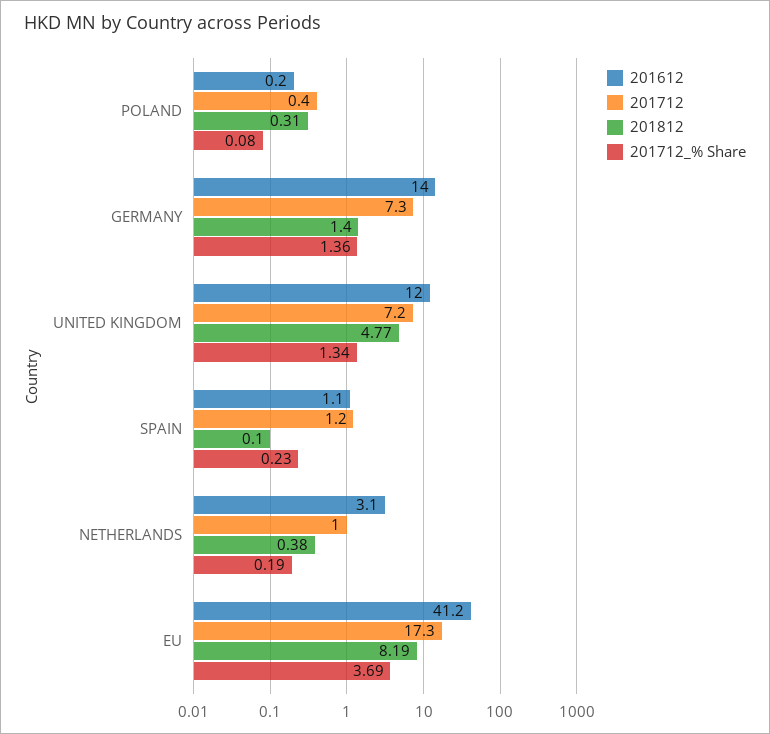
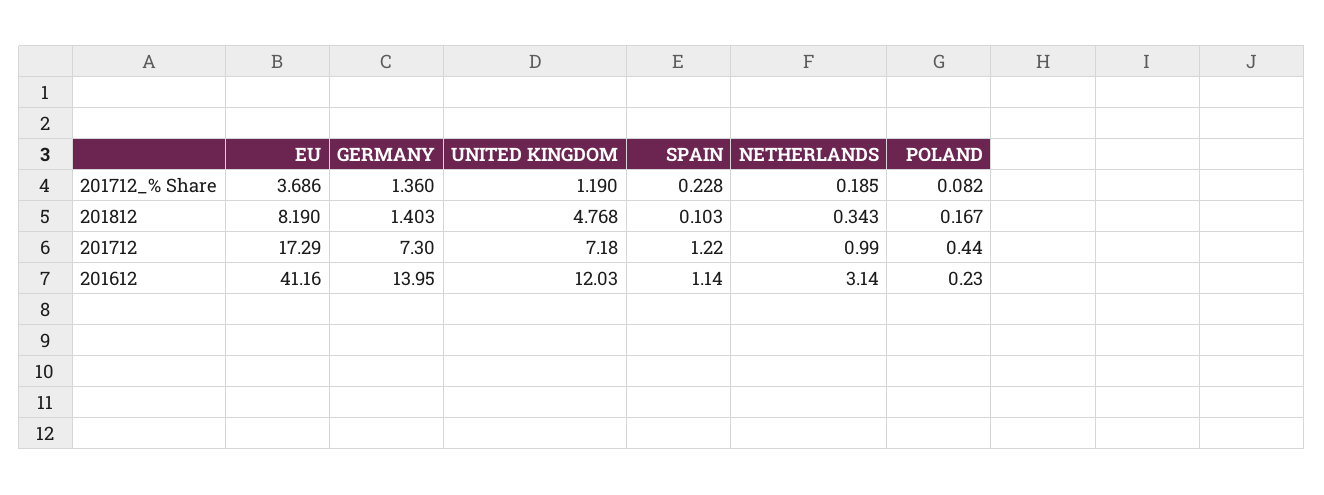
201812, POLAND: 0.31 -> 0.167
201712_% Share, UNITED KINGDOM: 1.34 -> 1.19
201812, NETHERLANDS: 0.38 -> 0.343

